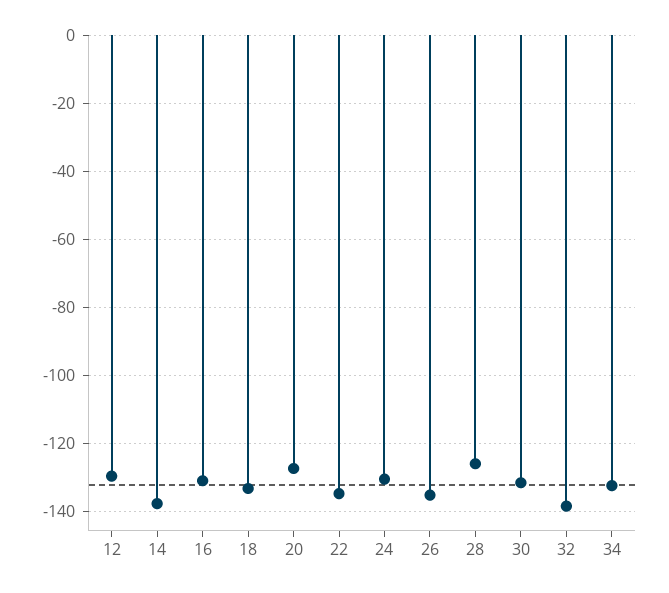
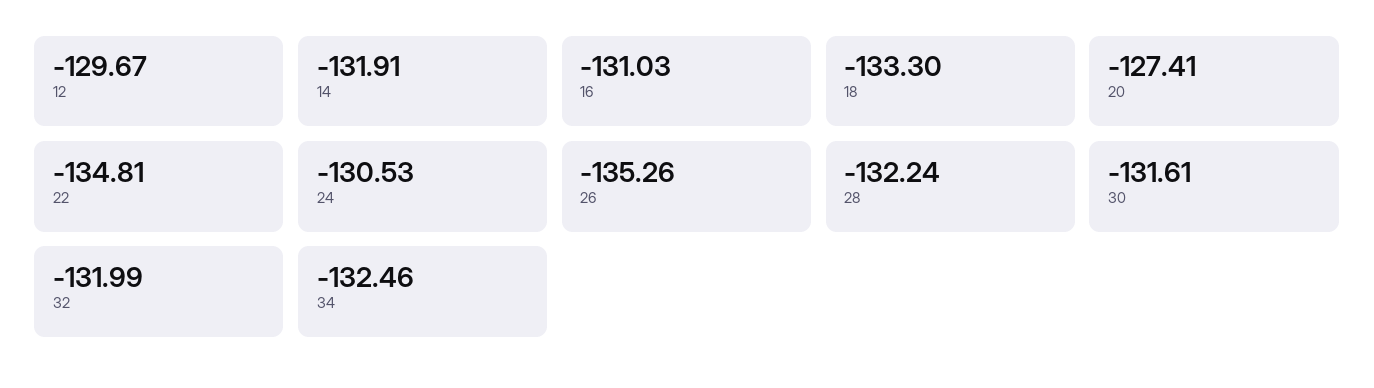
14: -138 -> -131.91
28: -126 -> -132.24
32: -138 -> -131.99

